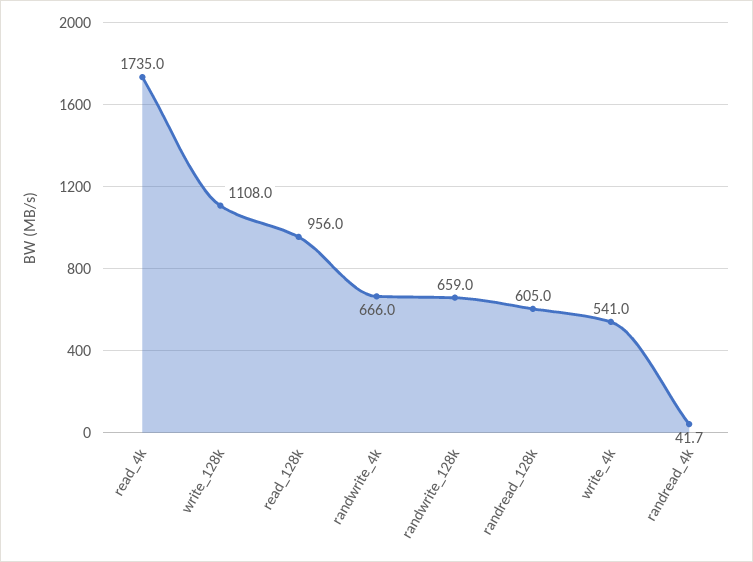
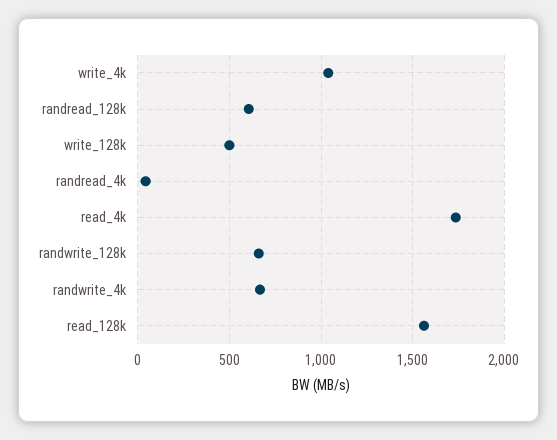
write_128k: 1108 -> 500
read_128k: 956 -> 1550
write_4k: 541 -> 1050

